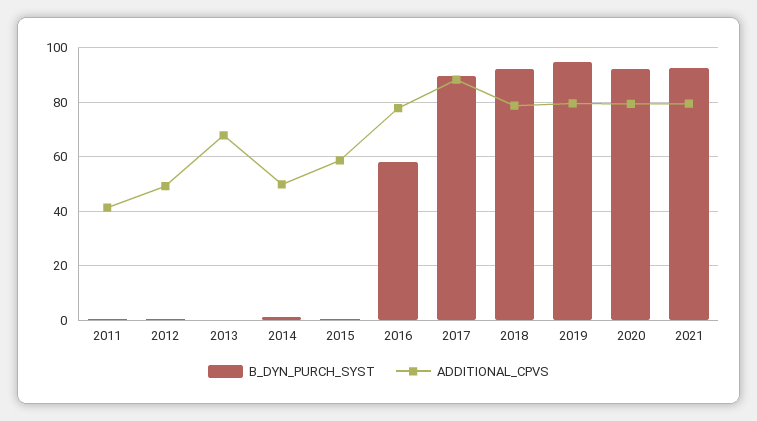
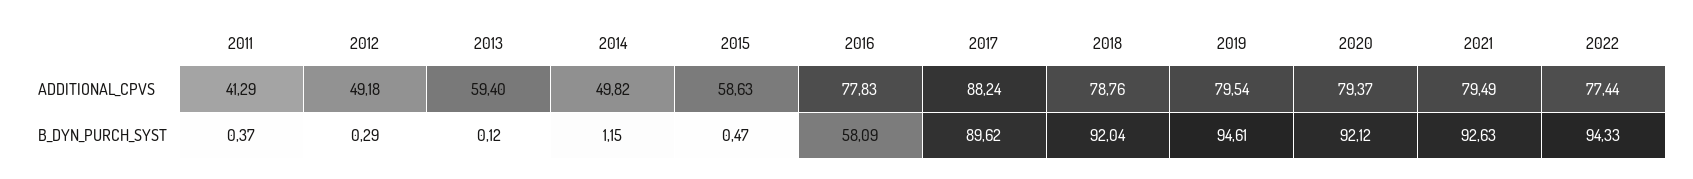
ADDITIONAL_CPVS, 2013: 67.5 -> 59.4
ADDITIONAL_CPVS, 2022: none -> 77.44
B_DYN_PURCH_SYST, 2022: none -> 94.33

